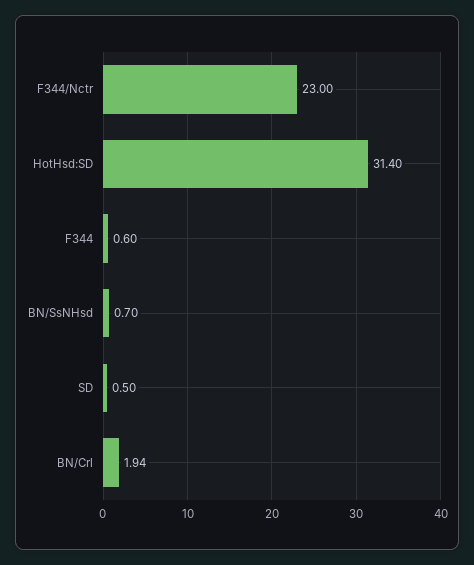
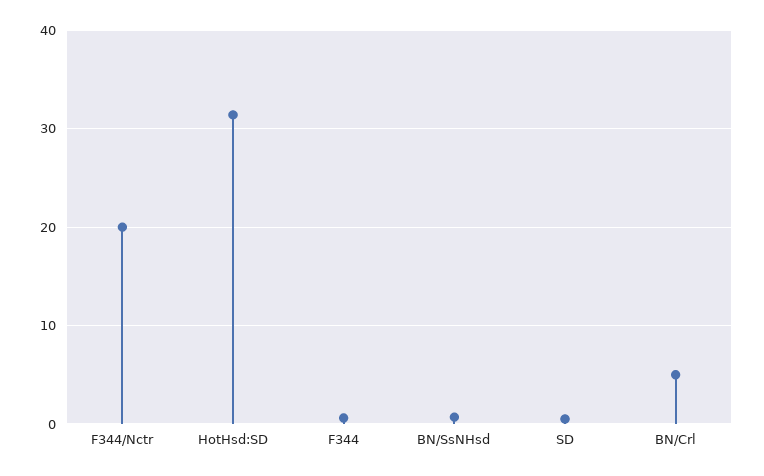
F344/Nctr: 23 -> 20
BN/Crl: 1.94 -> 5

